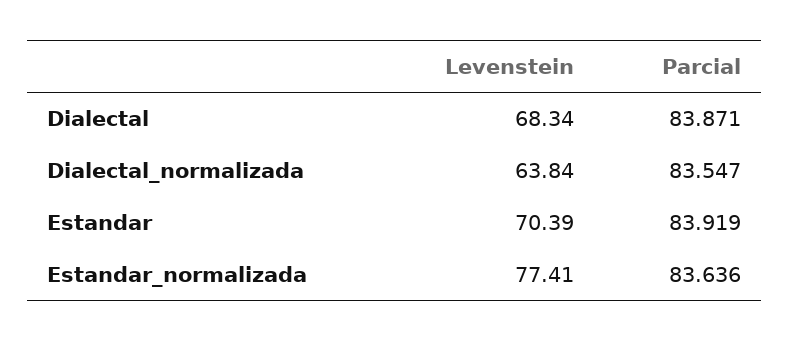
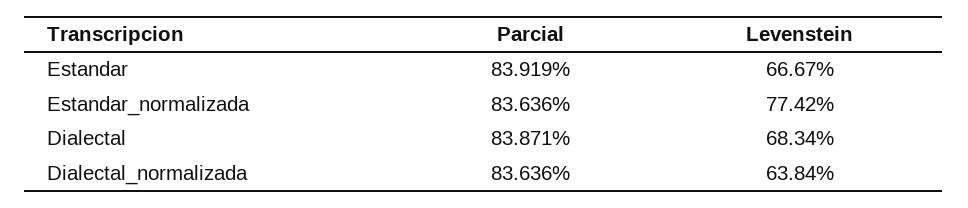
Parcial, Dialectal_normalizada: 83.547 -> 83.636
Levenstein, Estandar: 70.39 -> 66.67
Levenstein, Estandar_normalizada: 77.41 -> 77.42

